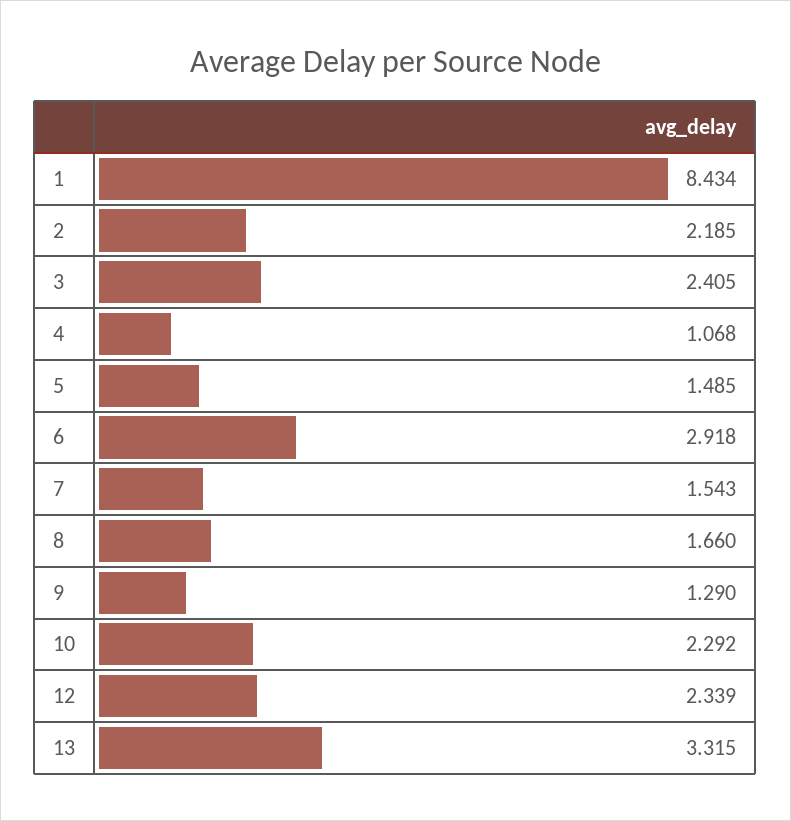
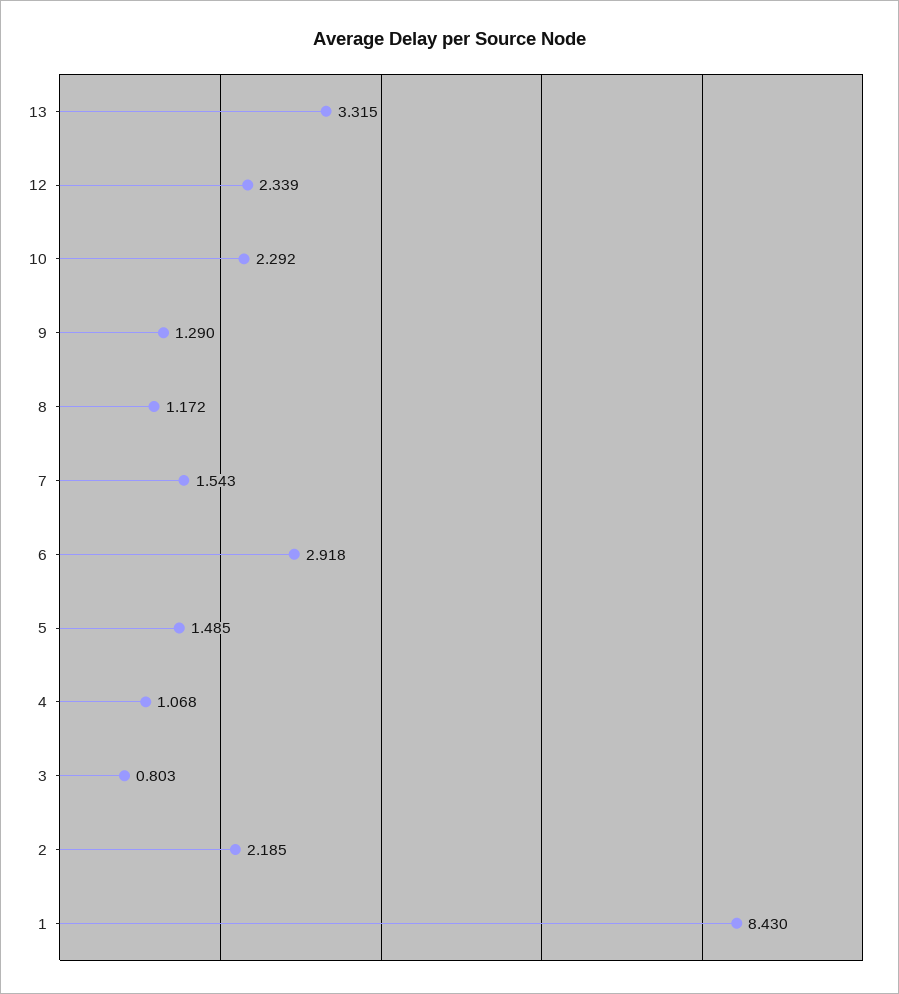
1: 8.434 -> 8.43
3: 2.405 -> 0.803
8: 1.66 -> 1.172

